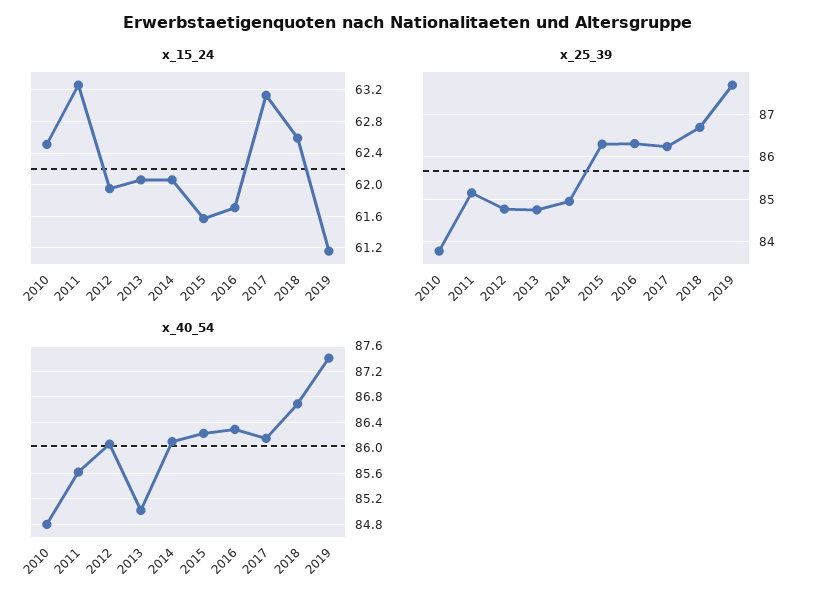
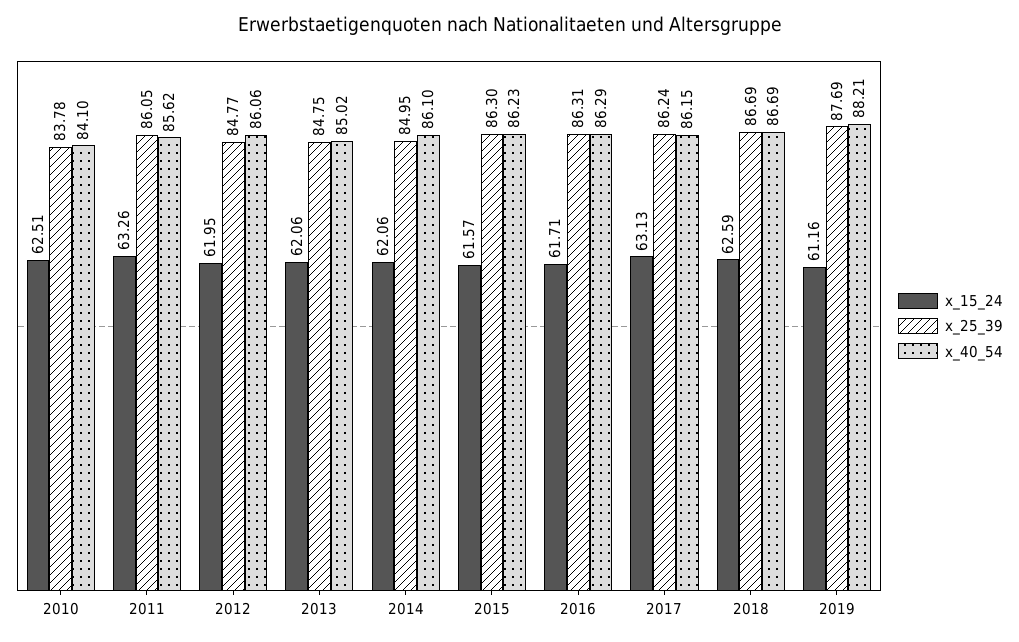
x_25_39, 2011: 85.2 -> 86.05
x_40_54, 2010: 84.8 -> 84.1
x_40_54, 2019: 87.4 -> 88.21

